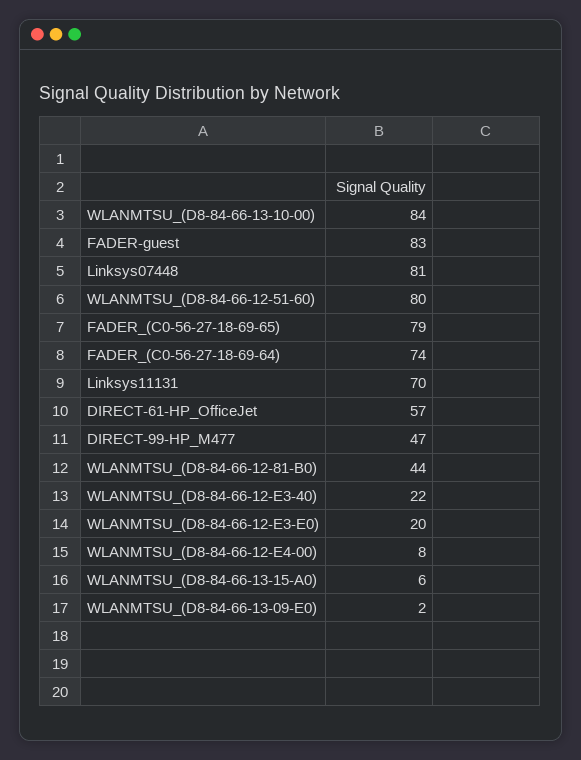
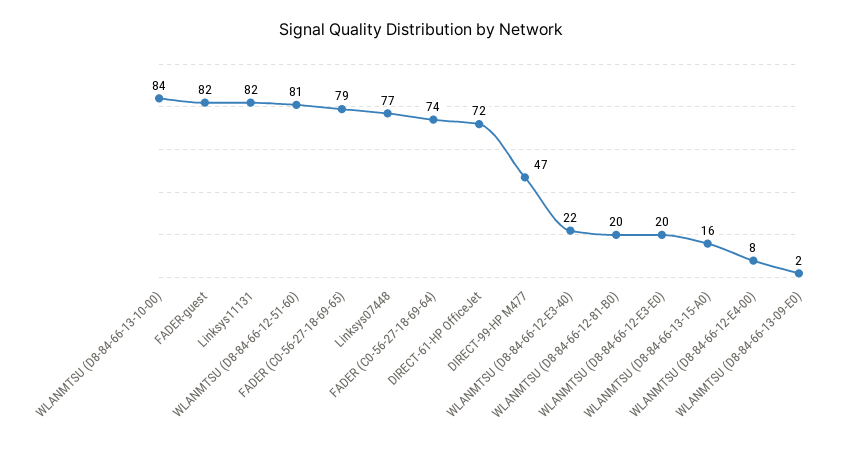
FADER-guest: 83 -> 82
Linksys07448: 81 -> 77
WLANMTSU_(D8-84-66-12-51-60): 80 -> 81
Linksys11131: 70 -> 82
DIRECT-61-HP_OfficeJet: 57 -> 72
WLANMTSU_(D8-84-66-12-81-B0): 44 -> 20
WLANMTSU_(D8-84-66-13-15-A0): 6 -> 16

